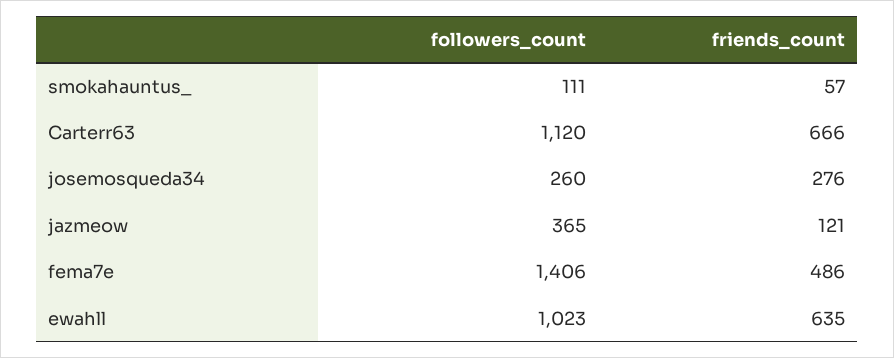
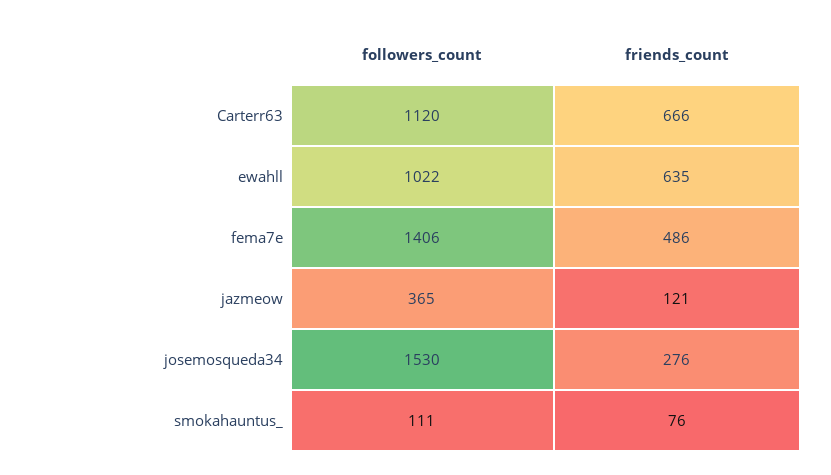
friends_count, smokahauntus_: 57 -> 76
followers_count, josemosqueda34: 260 -> 1530
followers_count, ewahll: 1023 -> 1022

